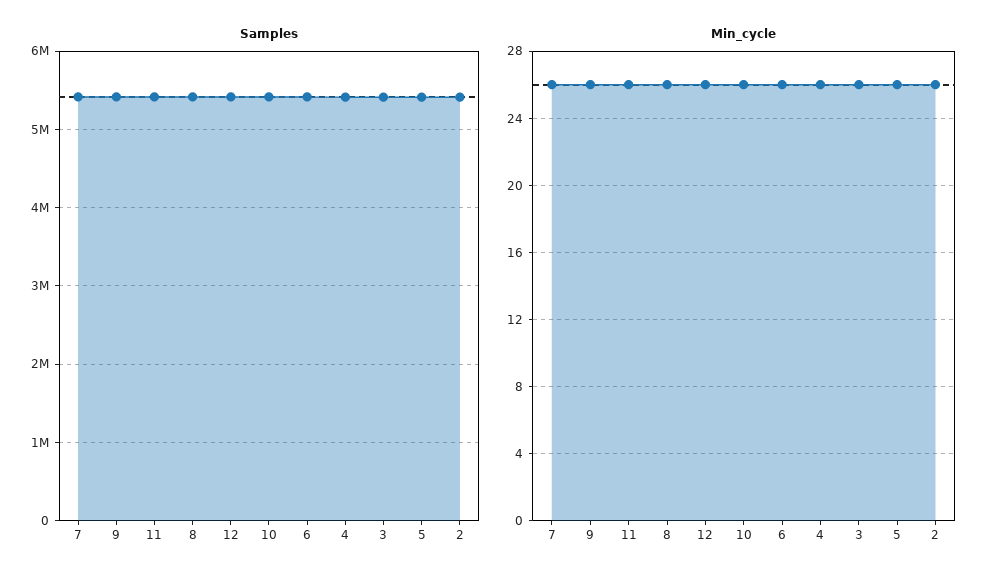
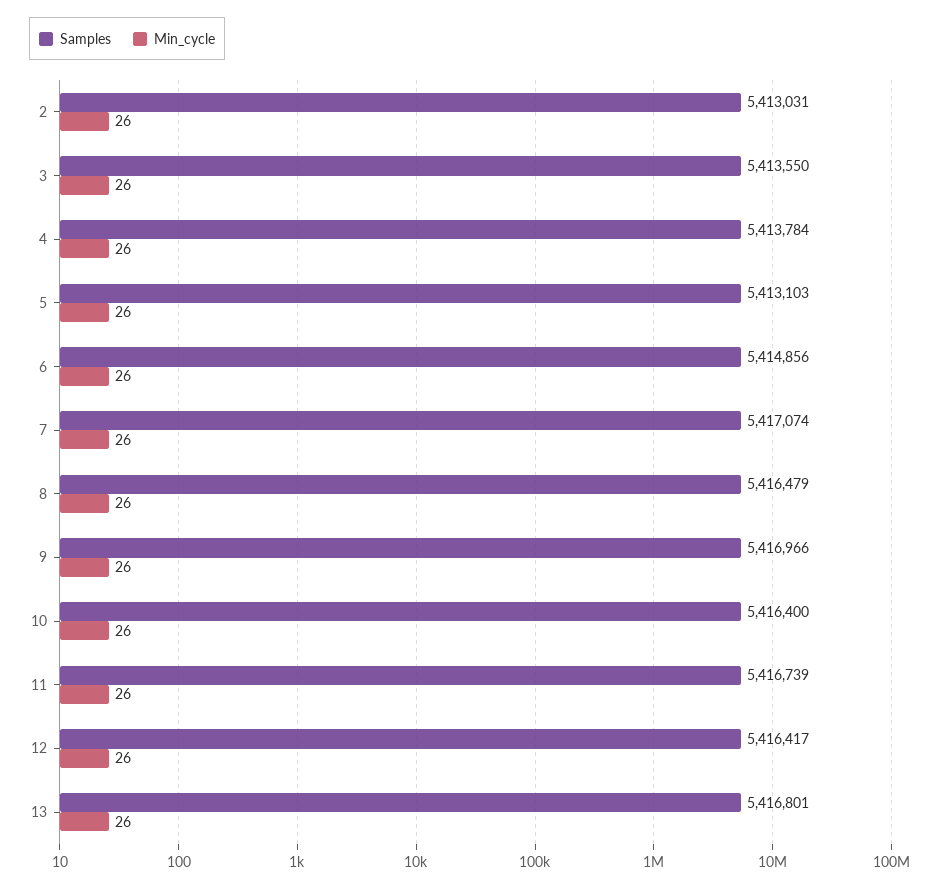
Samples, 13: none -> 5416801
Min_cycle, 13: none -> 26

